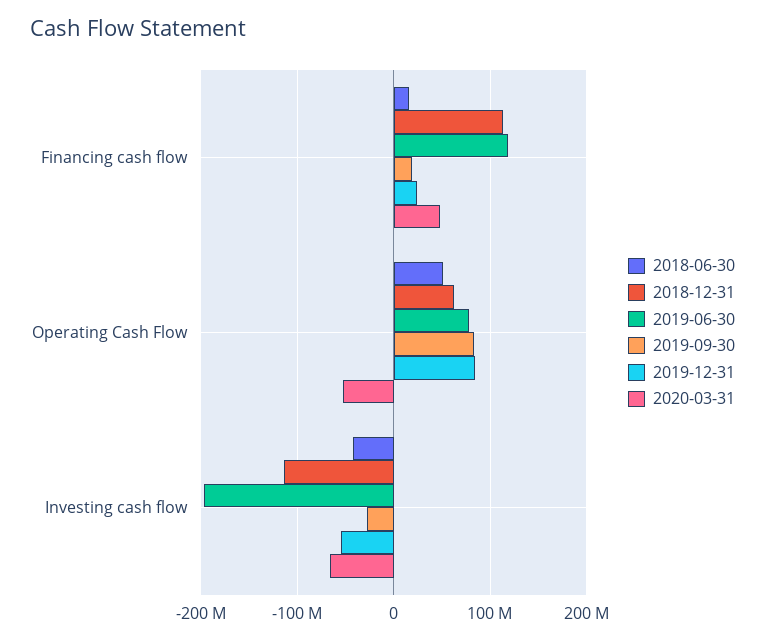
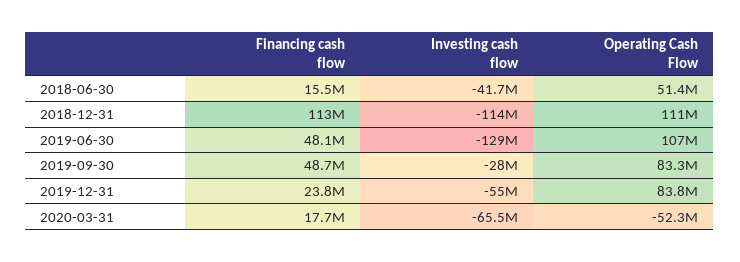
2019-06-30, Financing cash flow: 120000000 -> 48100000
2019-09-30, Financing cash flow: 20000000 -> 48700000
2020-03-31, Financing cash flow: 50000000 -> 17700000
2018-12-31, Operating Cash Flow: 60000000 -> 111000000
2019-06-30, Operating Cash Flow: 80000000 -> 107000000
2019-06-30, Investing cash flow: -200000000 -> -129000000

